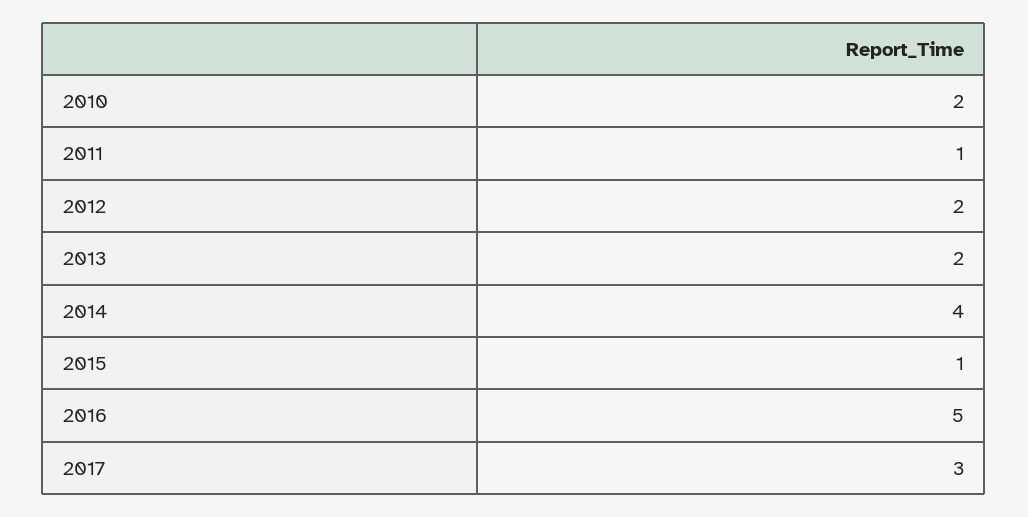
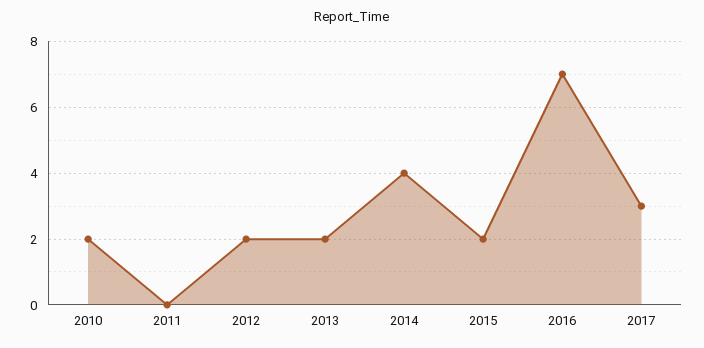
2011: 1 -> 0
2015: 1 -> 2
2016: 5 -> 7

